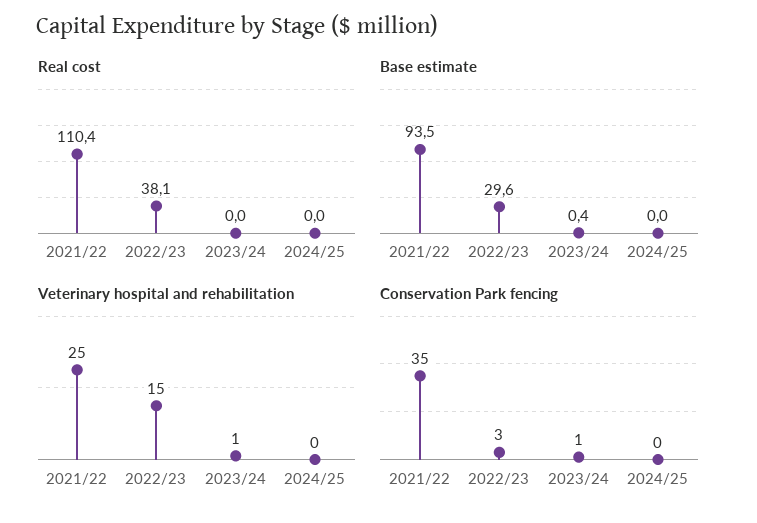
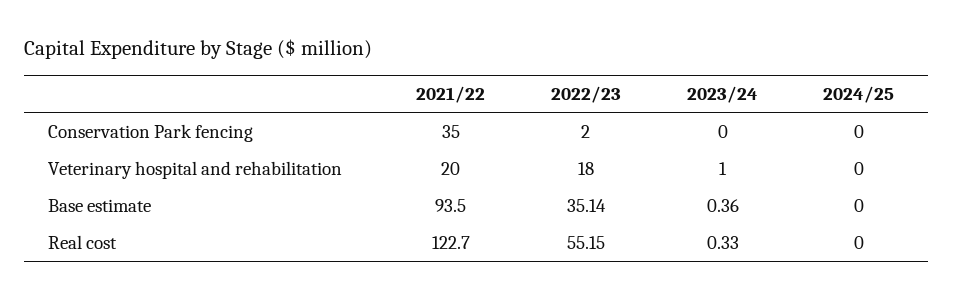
Real cost, 2021/22: 110.4 -> 122.7
Real cost, 2022/23: 38.1 -> 55.15
Real cost, 2023/24: 0 -> 0.33
Base estimate, 2022/23: 29.6 -> 35.14
Veterinary hospital and rehabilitation, 2021/22: 25 -> 20
Veterinary hospital and rehabilitation, 2022/23: 15 -> 18
Conservation Park fencing, 2022/23: 3 -> 2
Conservation Park fencing, 2023/24: 1 -> 0

